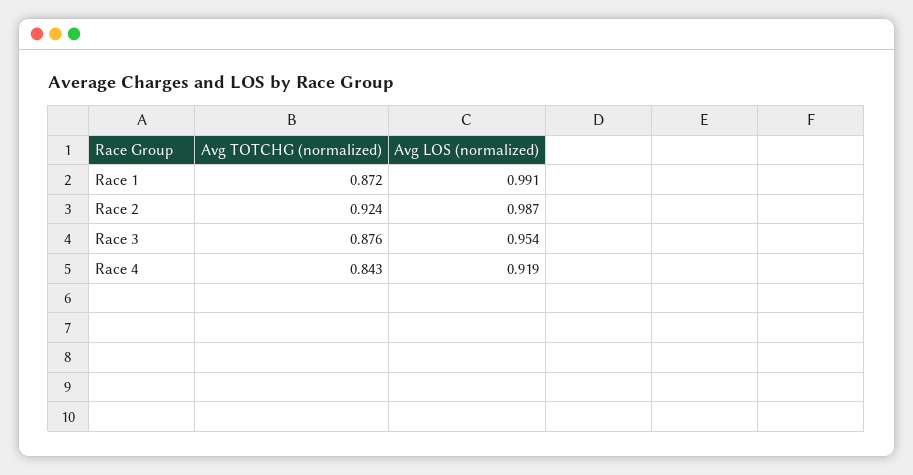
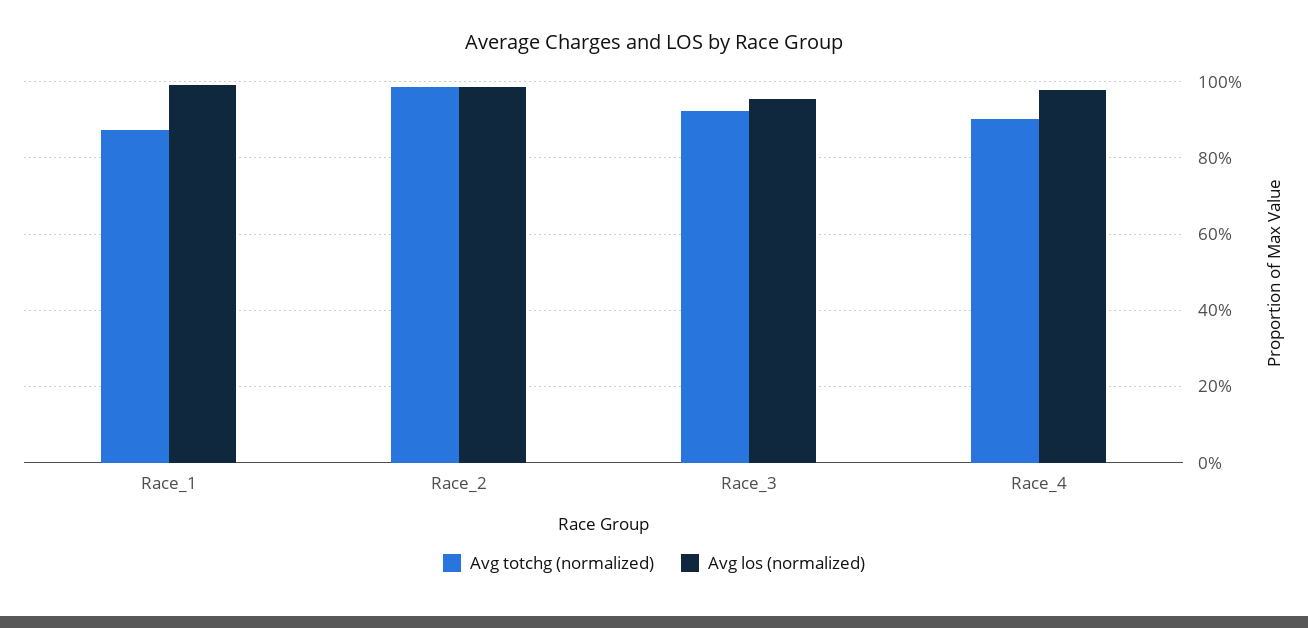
Avg TOTCHG (normalized), Race 2: 0.924 -> 0.98
Avg TOTCHG (normalized), Race 3: 0.876 -> 0.92
Avg TOTCHG (normalized), Race 4: 0.843 -> 0.9
Avg LOS (normalized), Race 4: 0.919 -> 0.98

